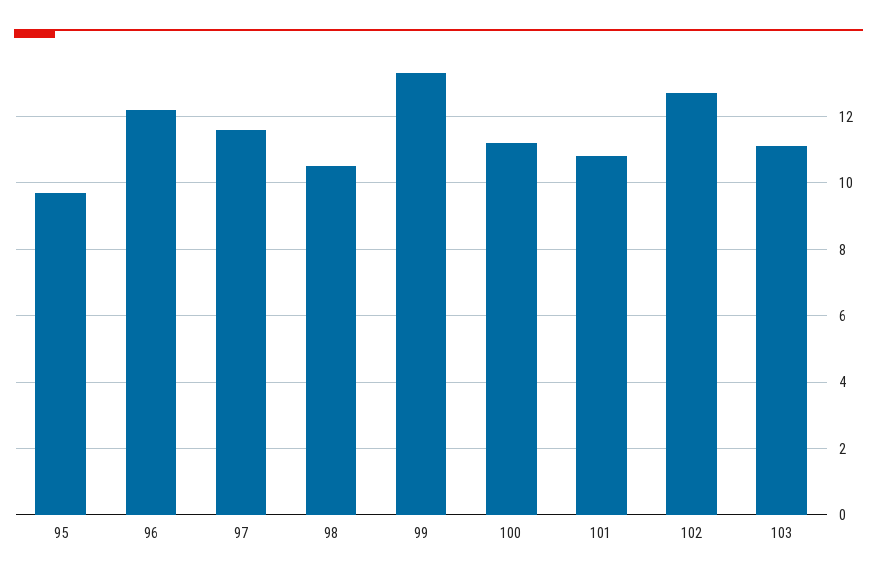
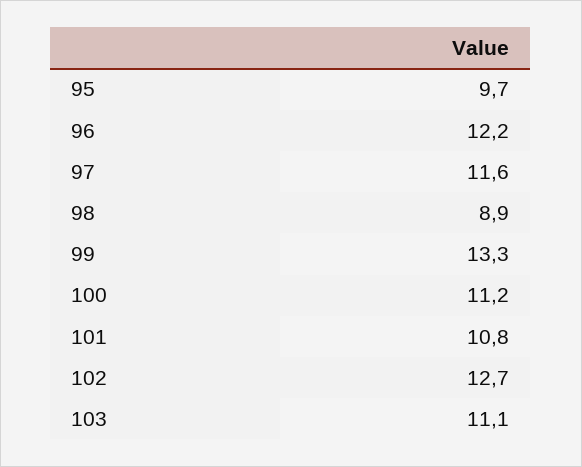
98: 10.5 -> 8.9

